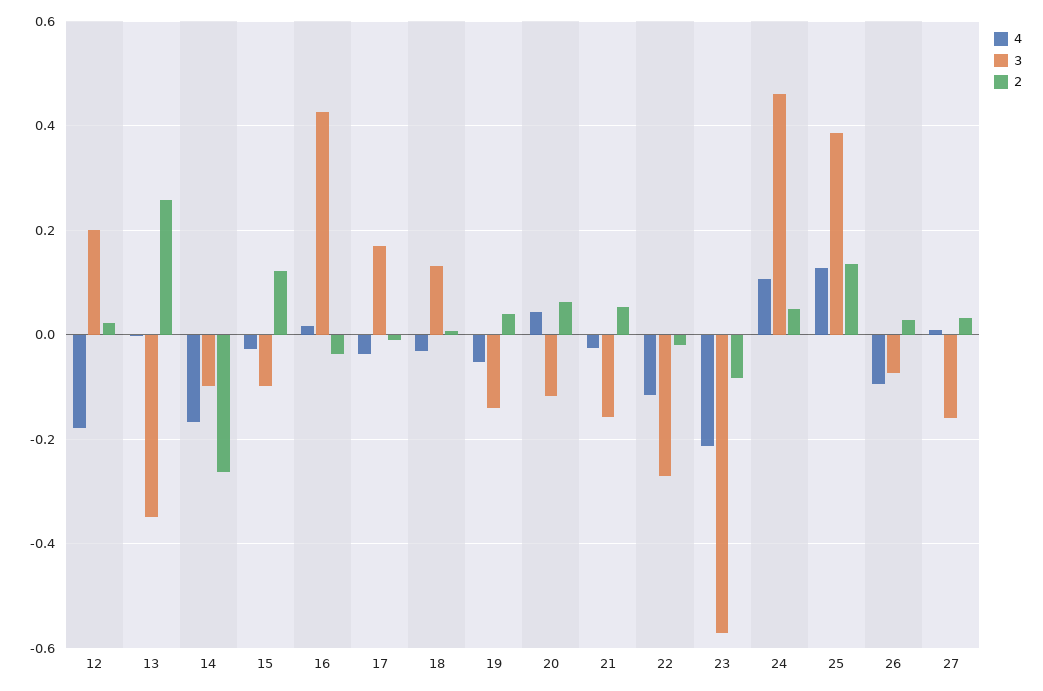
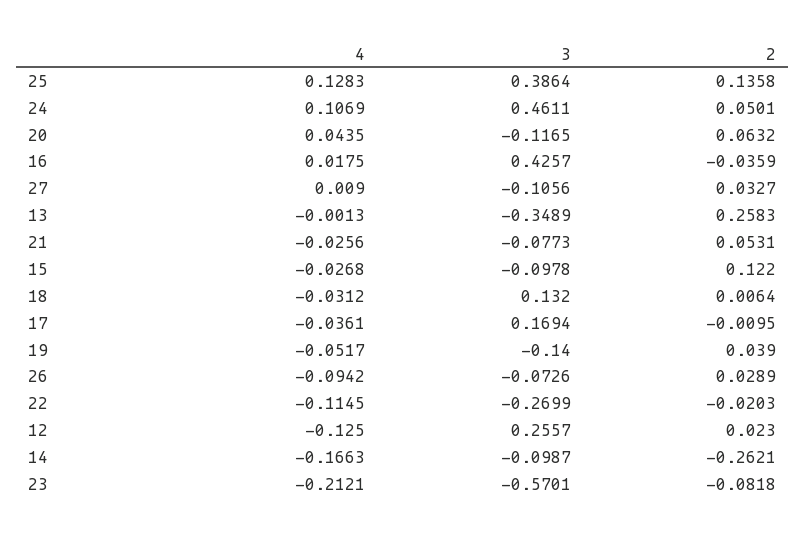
4, 12: -0.18 -> -0.125
3, 12: 0.2 -> 0.2557
3, 21: -0.16 -> -0.0773
3, 27: -0.16 -> -0.1056

